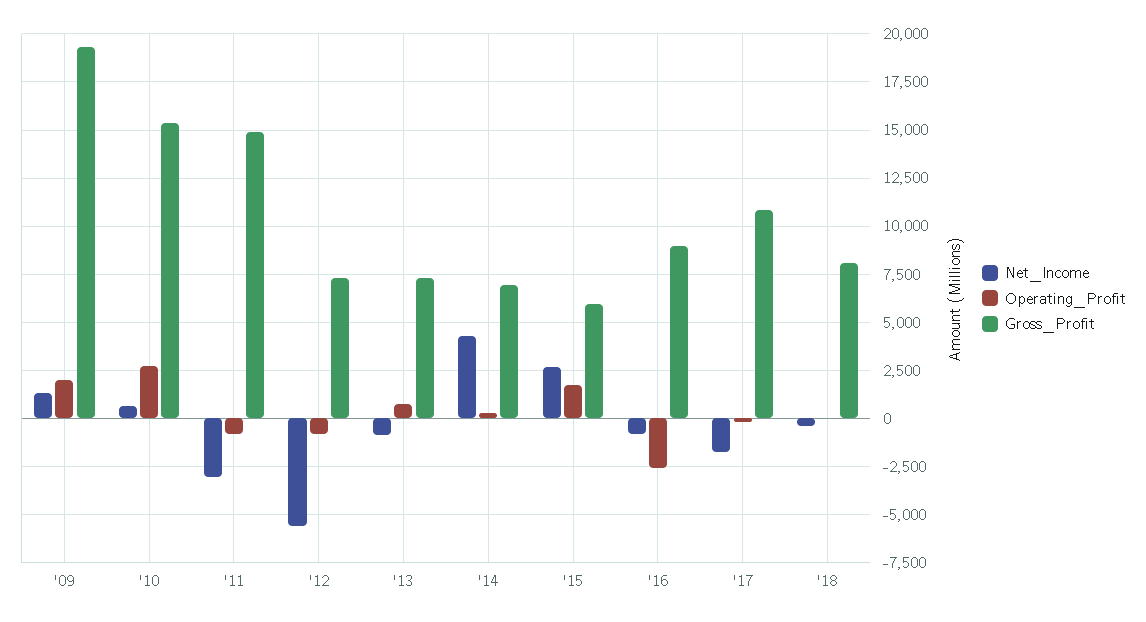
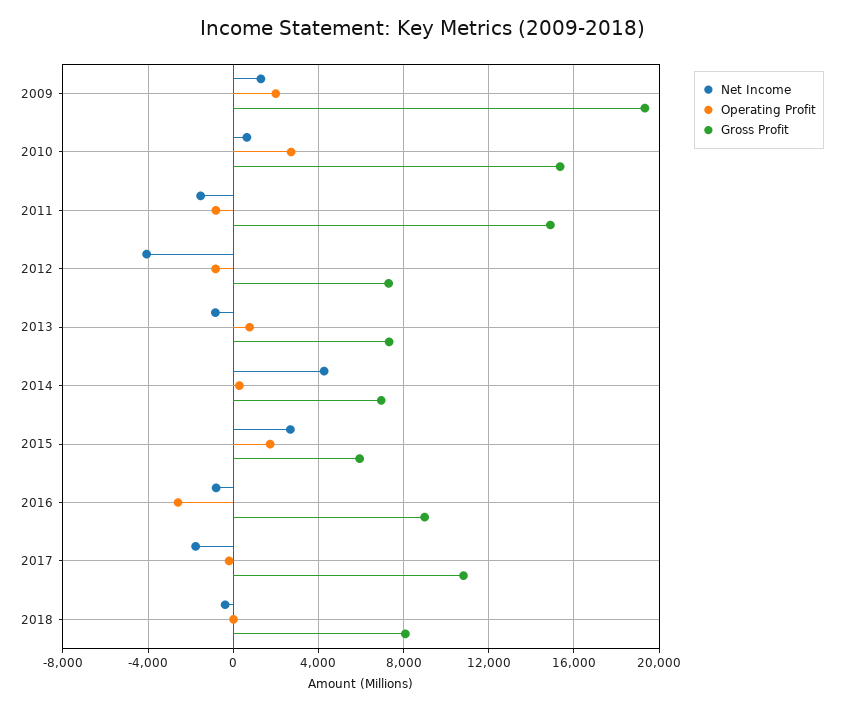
Net_Income, '11: -3000 -> -1500
Net_Income, '12: -5500 -> -4000

